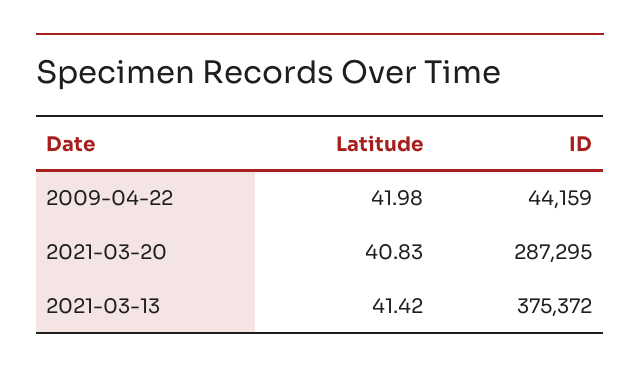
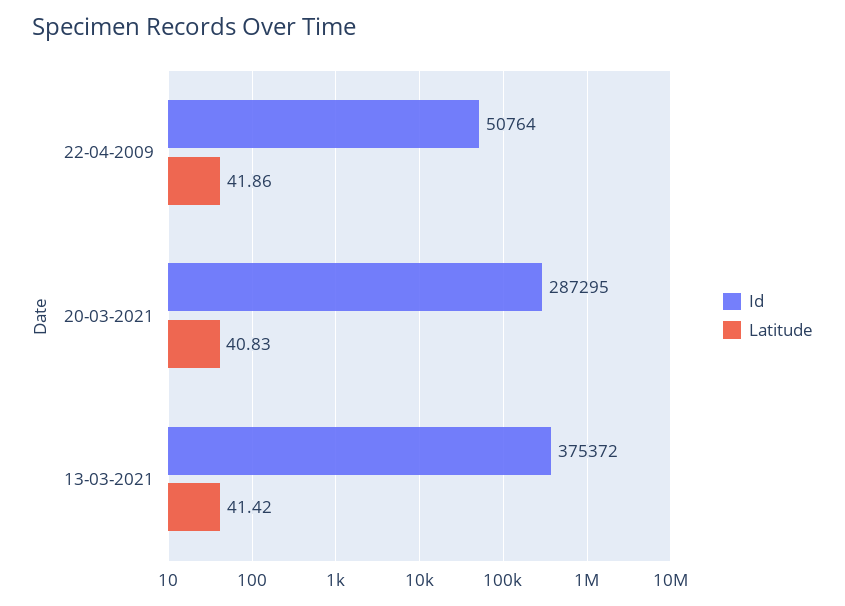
Latitude, 2009-04-22: 41.98 -> 41.86
ID, 2009-04-22: 44159 -> 50764

